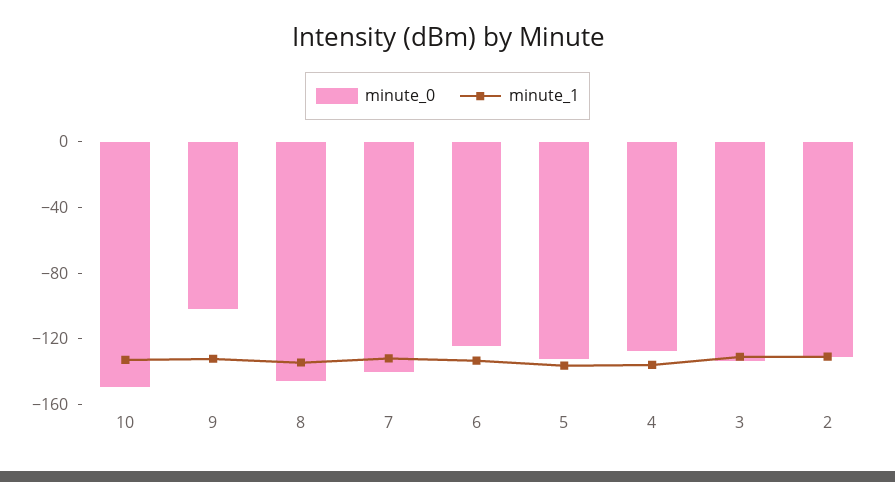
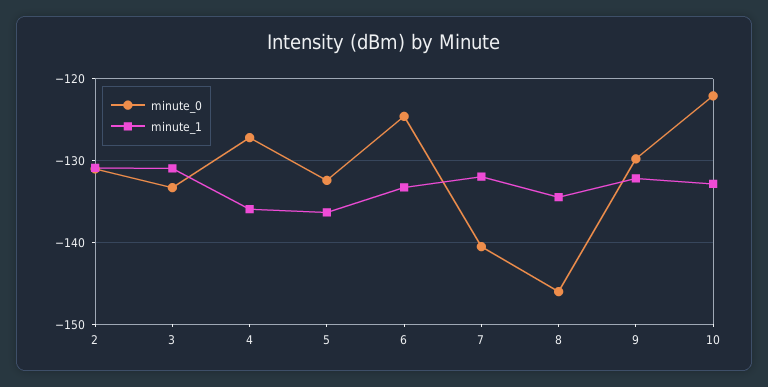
minute_0, 10: -150 -> -122
minute_0, 9: -100 -> -130

